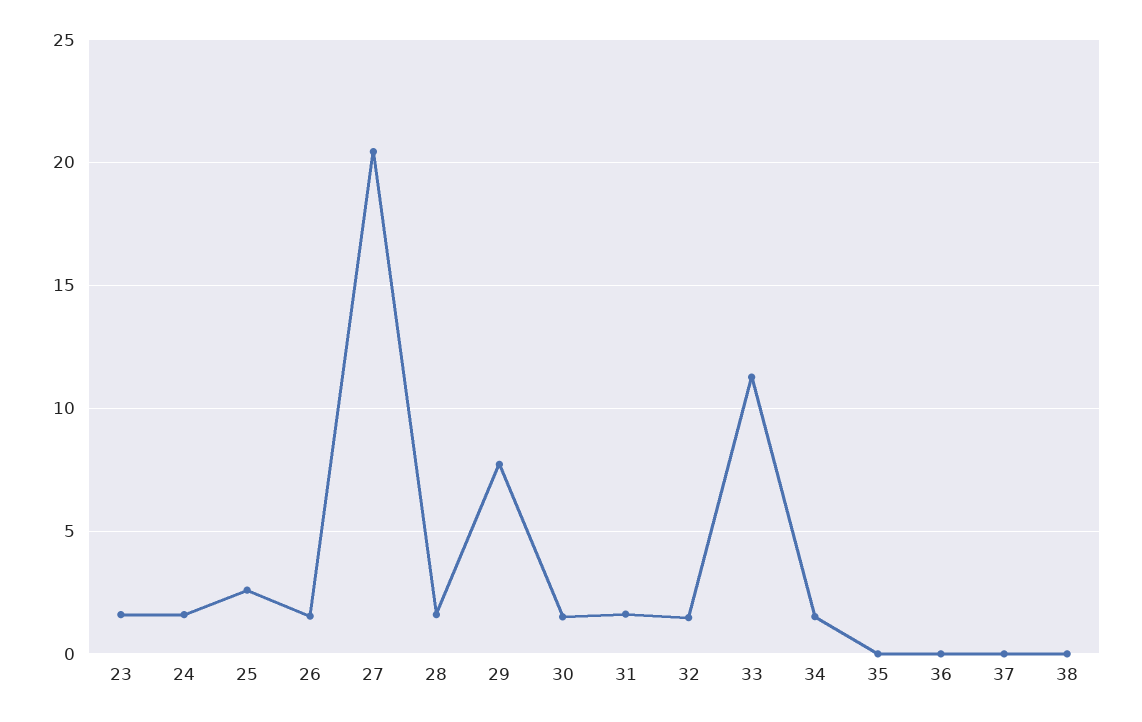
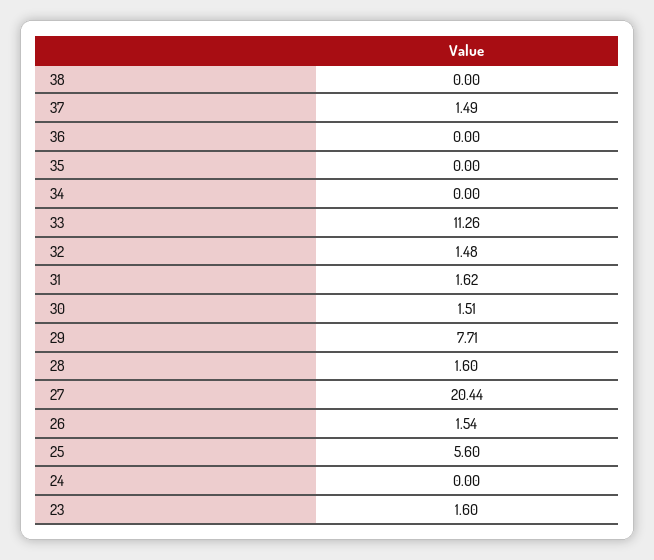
24: 1.5 -> 0
25: 2.5 -> 5.6
34: 1.5 -> 0
37: 0 -> 1.49

